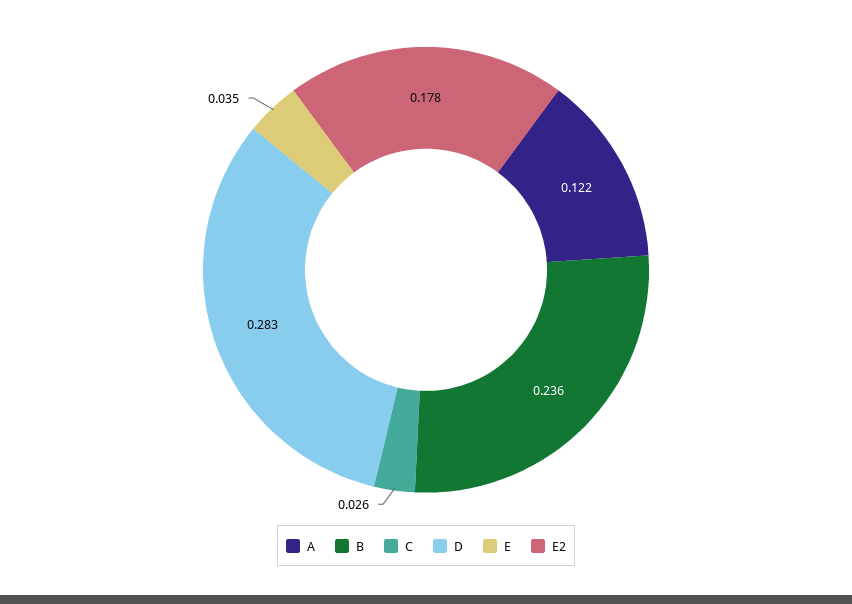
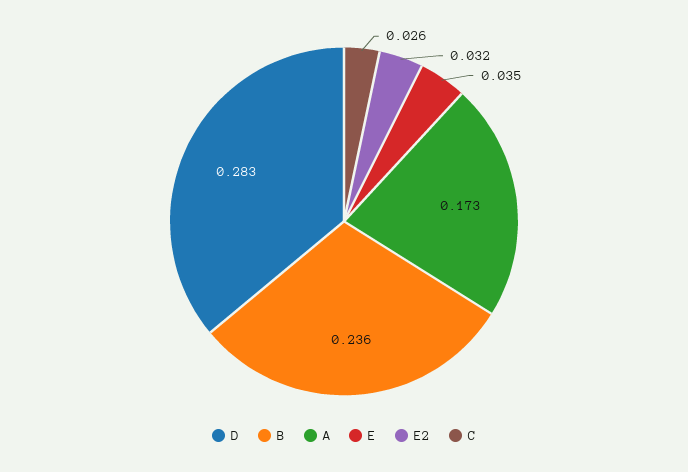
A: 0.122 -> 0.173
E2: 0.178 -> 0.032

